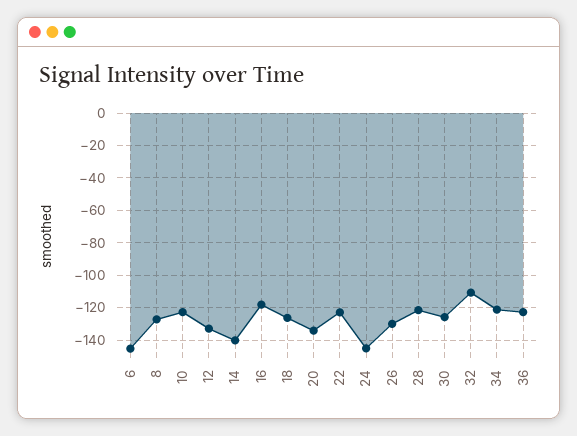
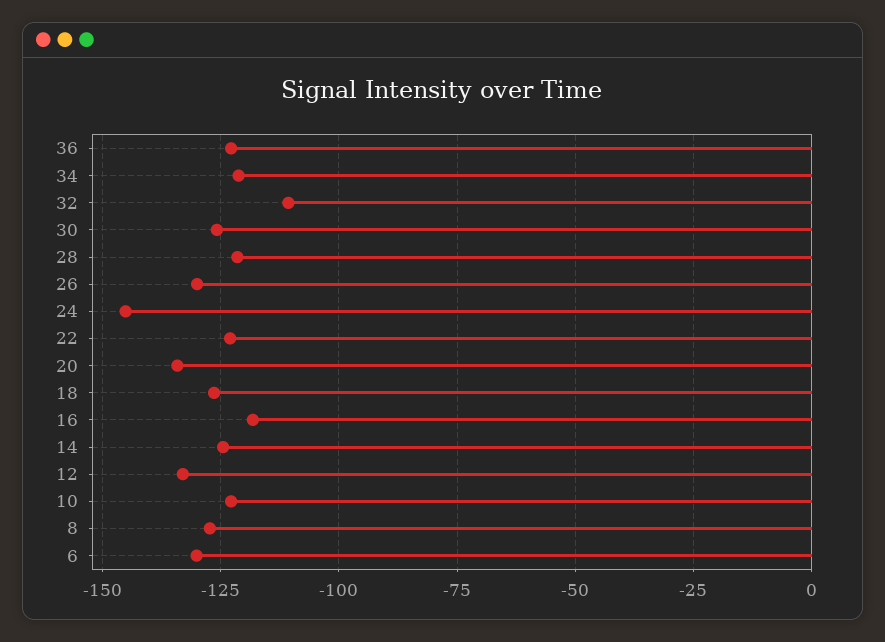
6: -145 -> -130
14: -140 -> -125

